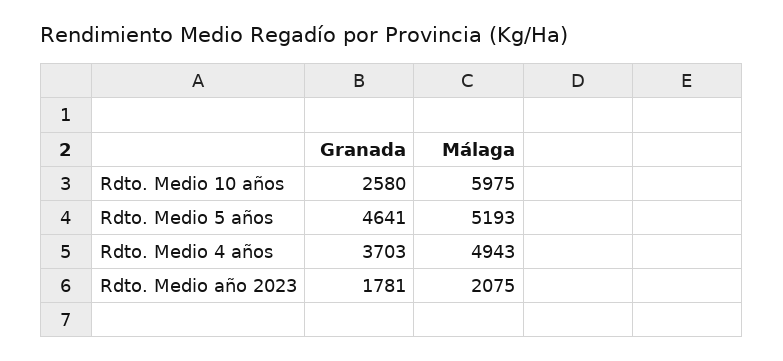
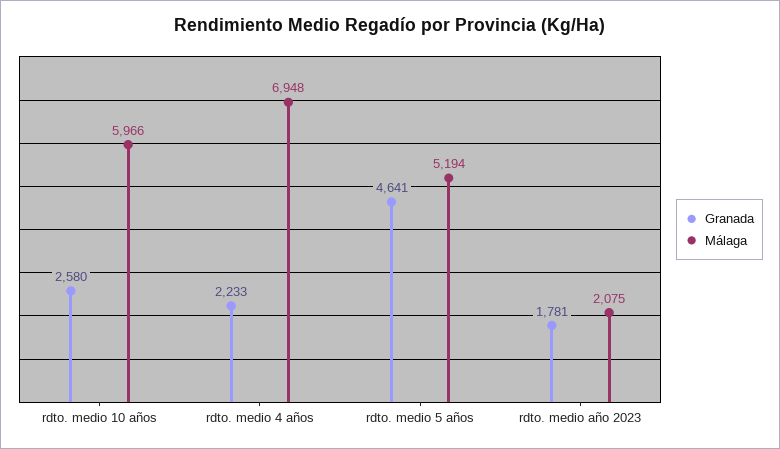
Málaga, Rdto. Medio 10 años: 5975 -> 5966
Málaga, Rdto. Medio 5 años: 5193 -> 5194
Granada, Rdto. Medio 4 años: 3703 -> 2233
Málaga, Rdto. Medio 4 años: 4943 -> 6948

